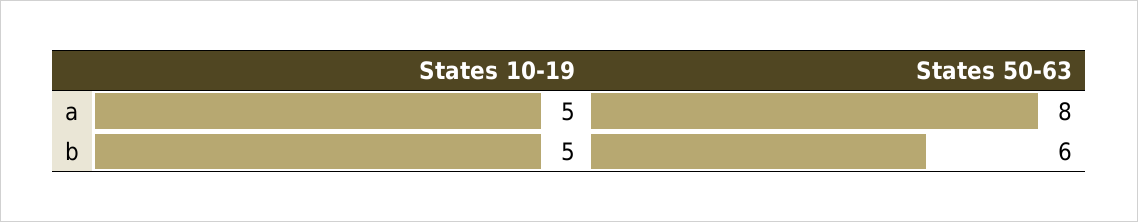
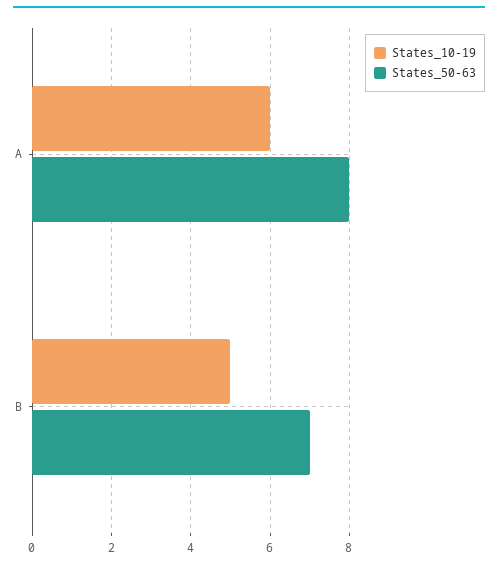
States 10-19, a: 5 -> 6
States 50-63, b: 6 -> 7

